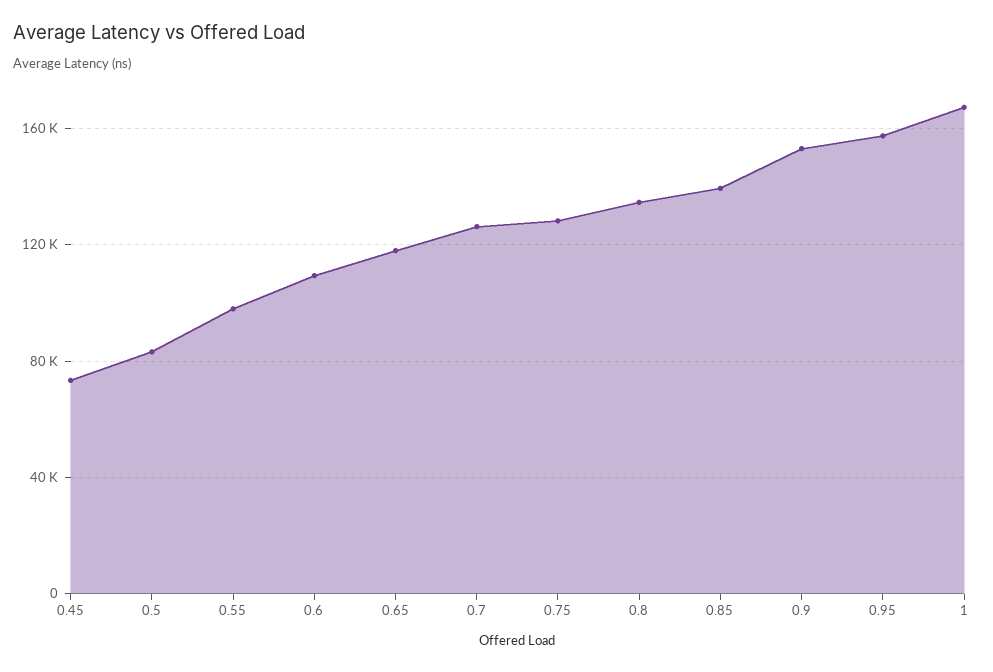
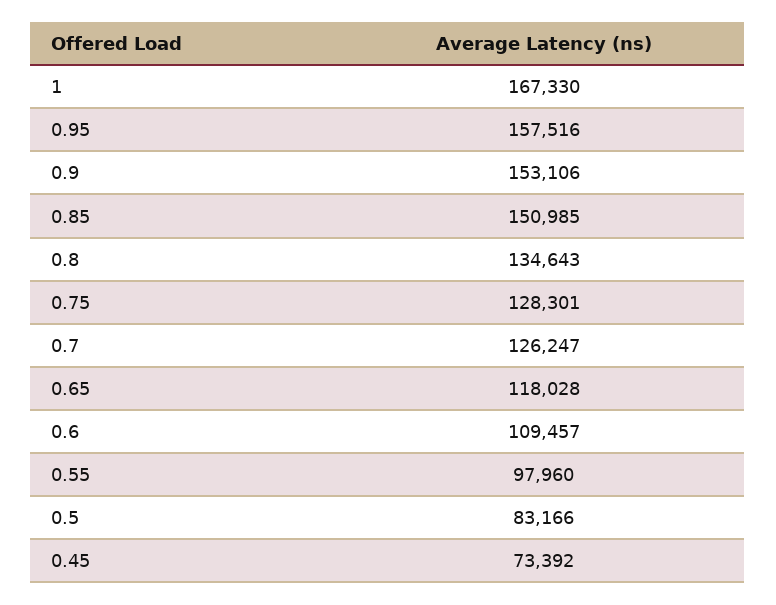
0.85: 140000 -> 150985

